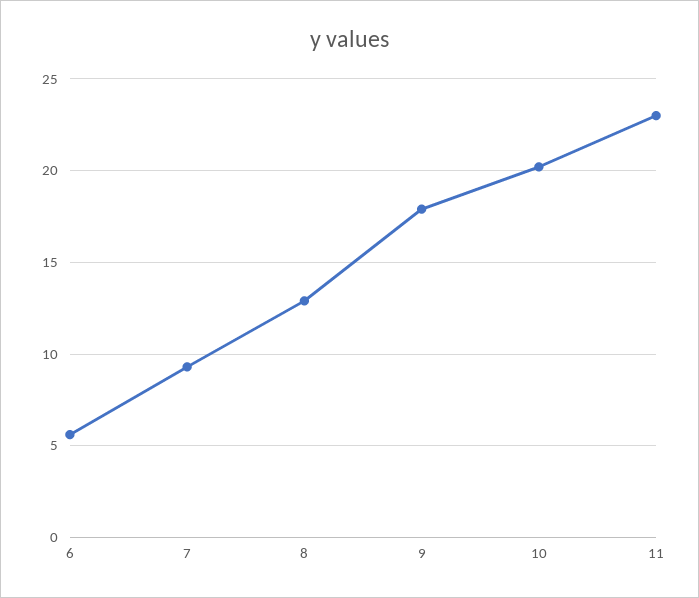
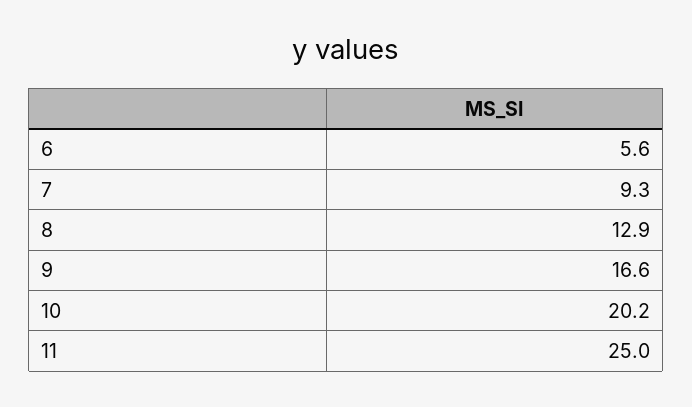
9: 18 -> 16.6
11: 23 -> 25

